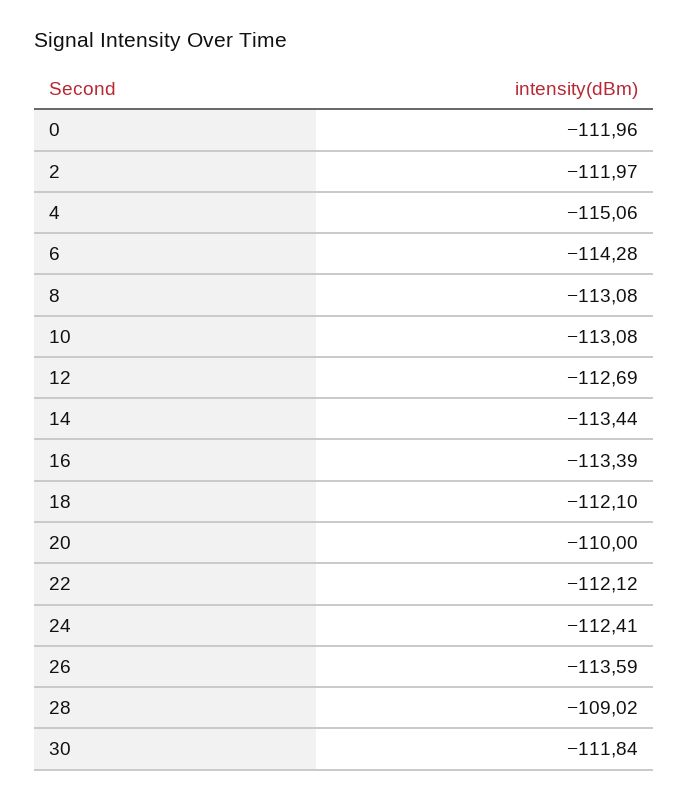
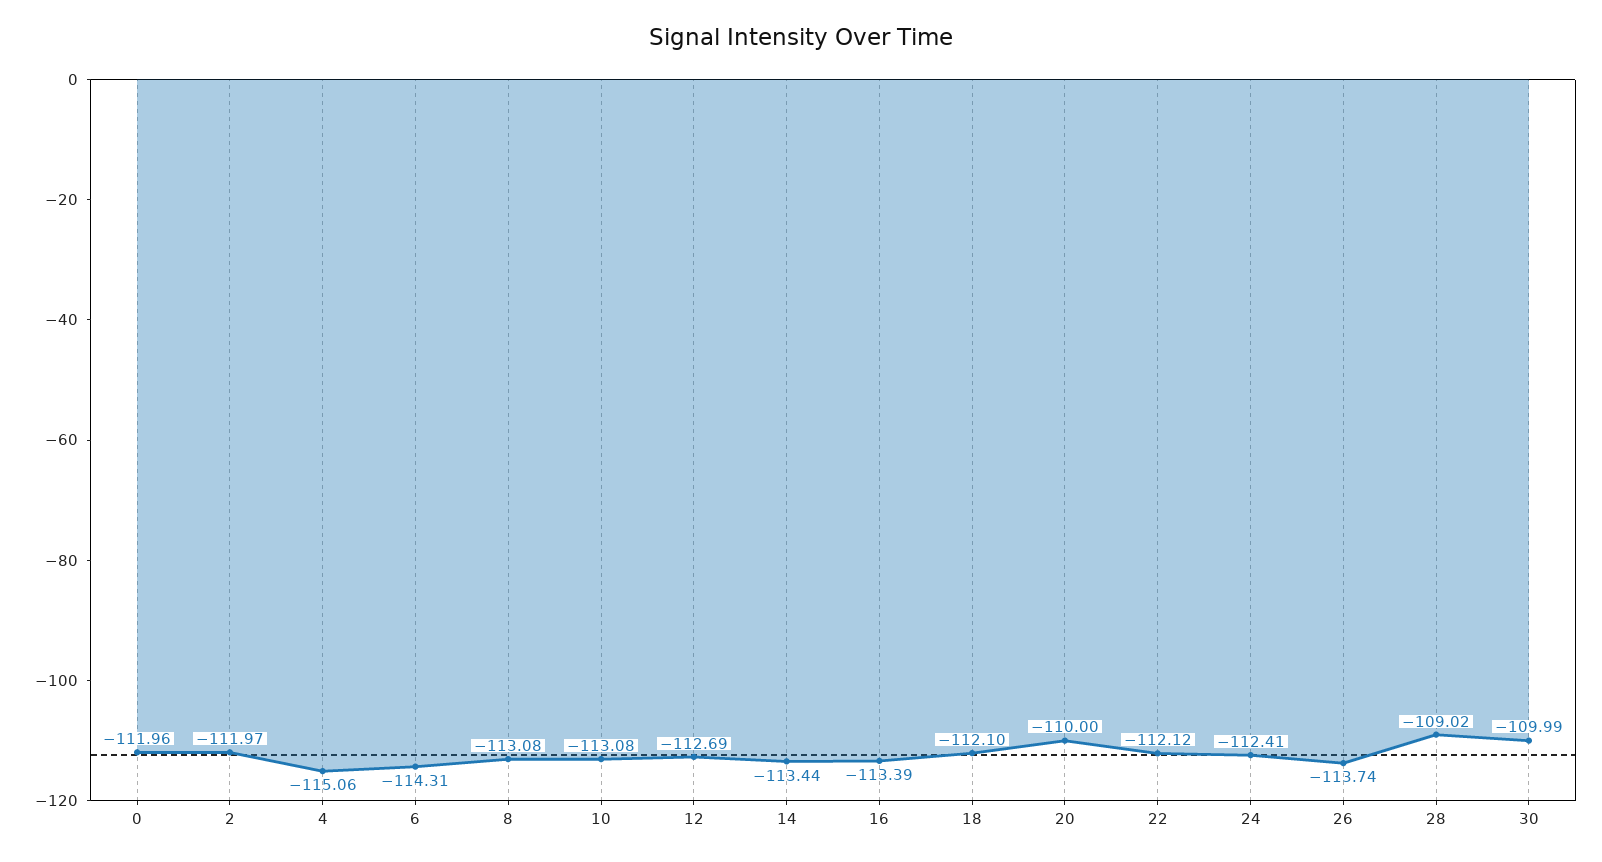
6: -114.28 -> -114.31
26: -113.59 -> -113.74
30: -111.84 -> -109.99

